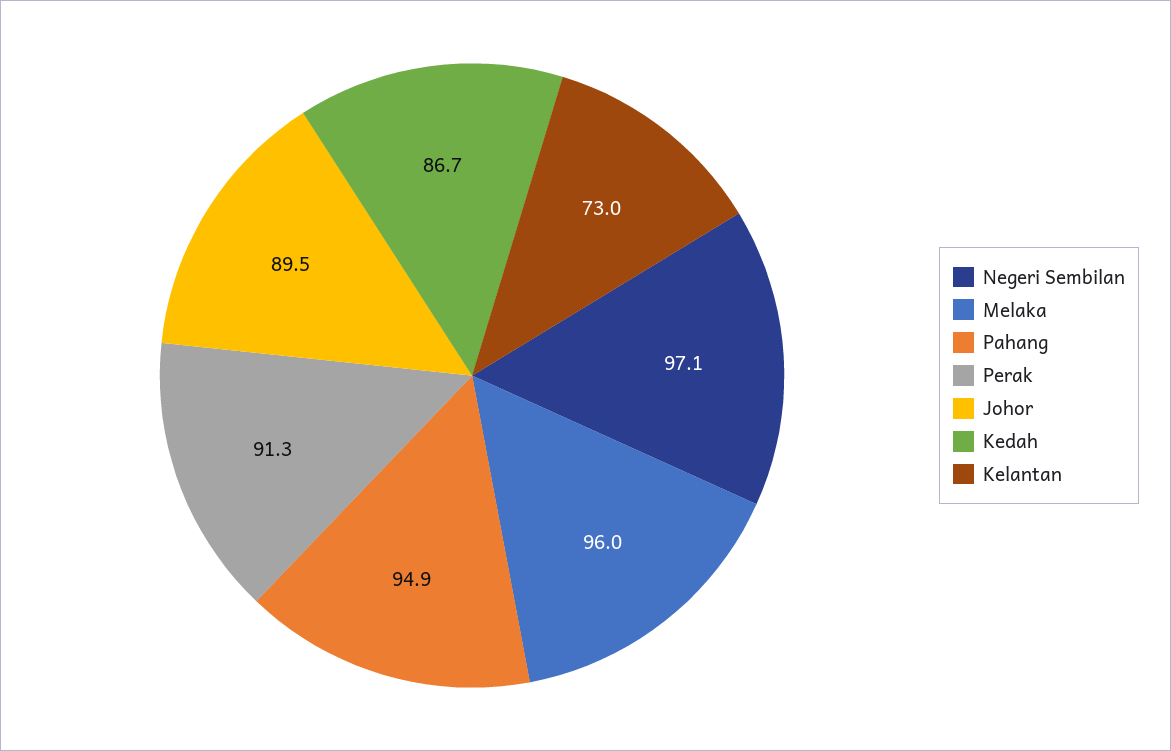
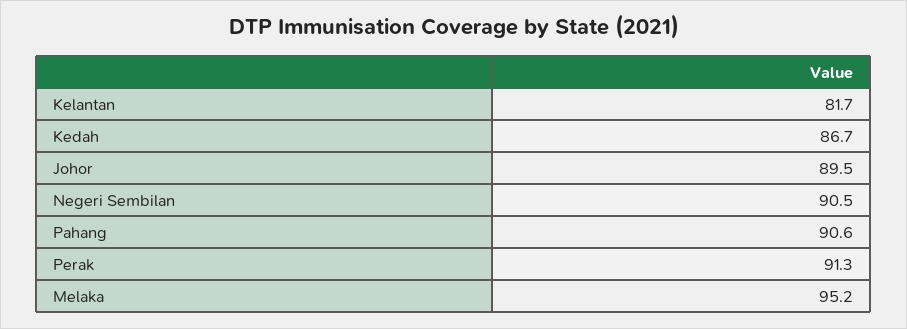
Negeri Sembilan: 97.1 -> 90.5
Melaka: 96 -> 95.2
Pahang: 94.9 -> 90.6
Kelantan: 73 -> 81.7

